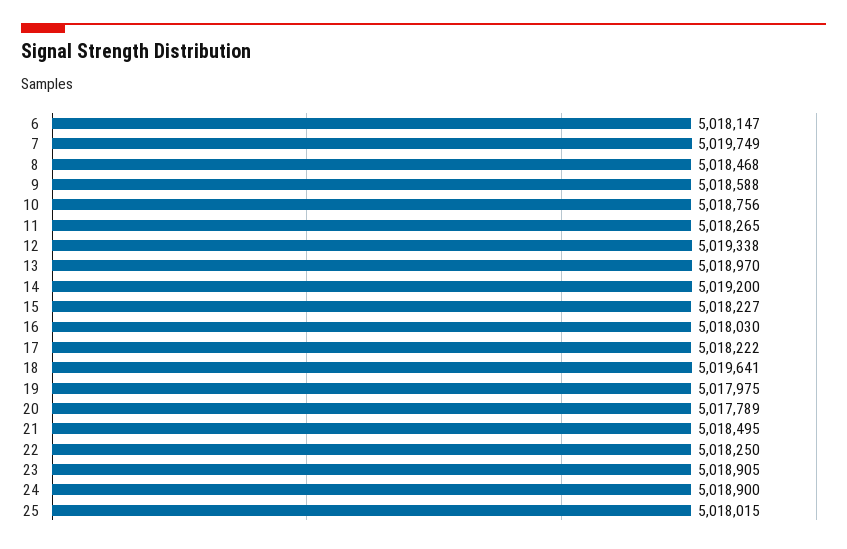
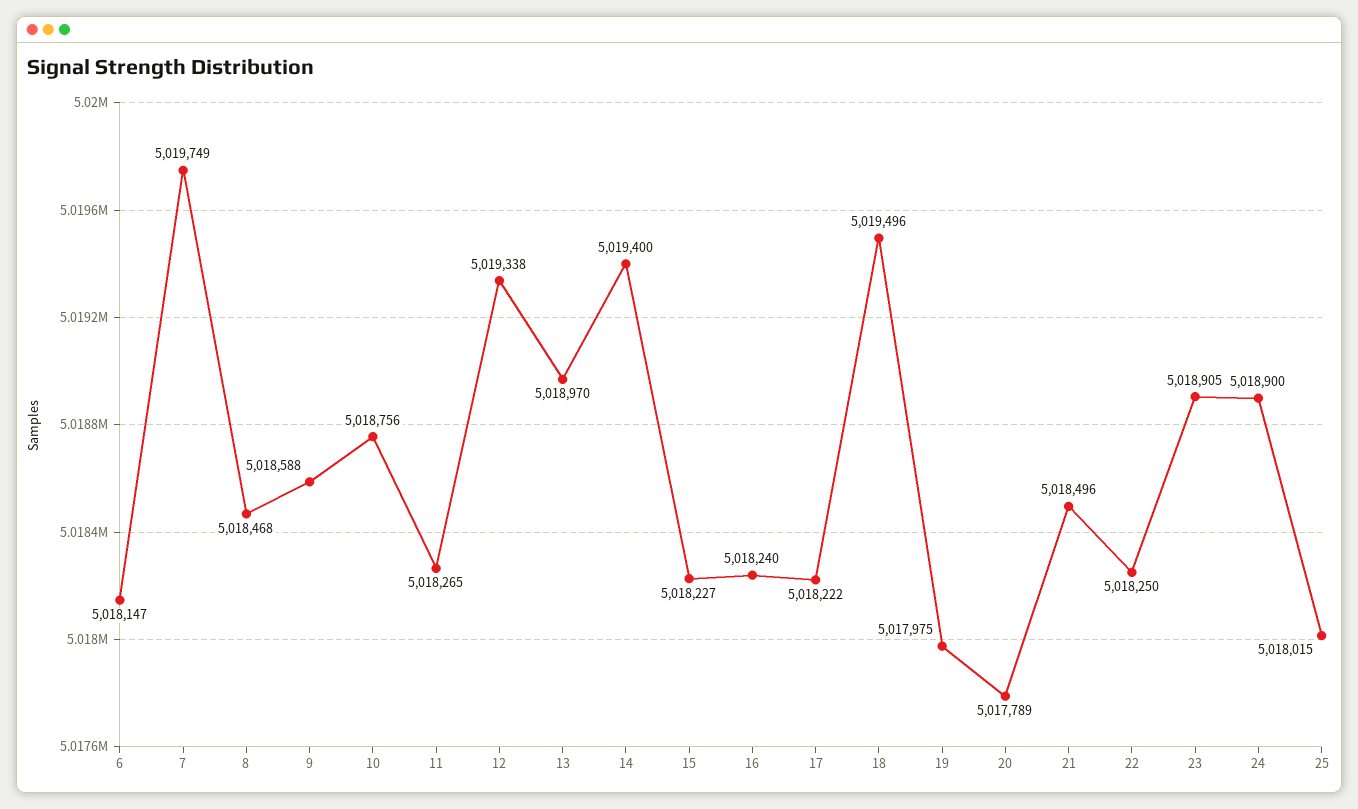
14: 5019200 -> 5019400
16: 5018030 -> 5018240
18: 5019641 -> 5019496
21: 5018495 -> 5018496

